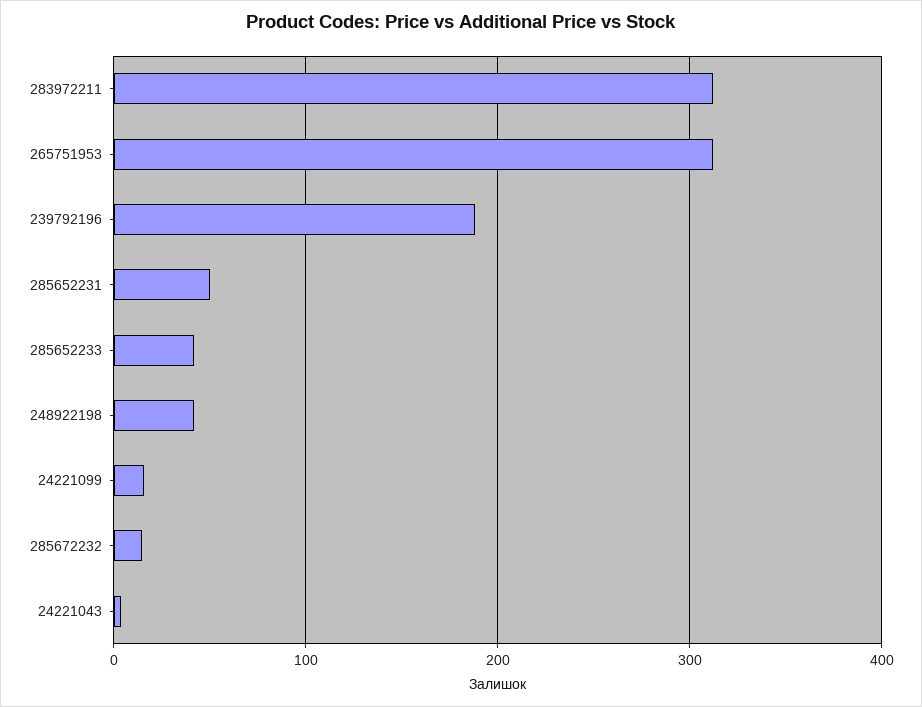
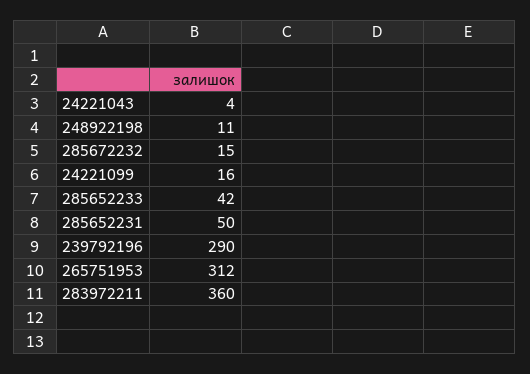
283972211: 310 -> 360
239792196: 190 -> 290
248922198: 40 -> 11

